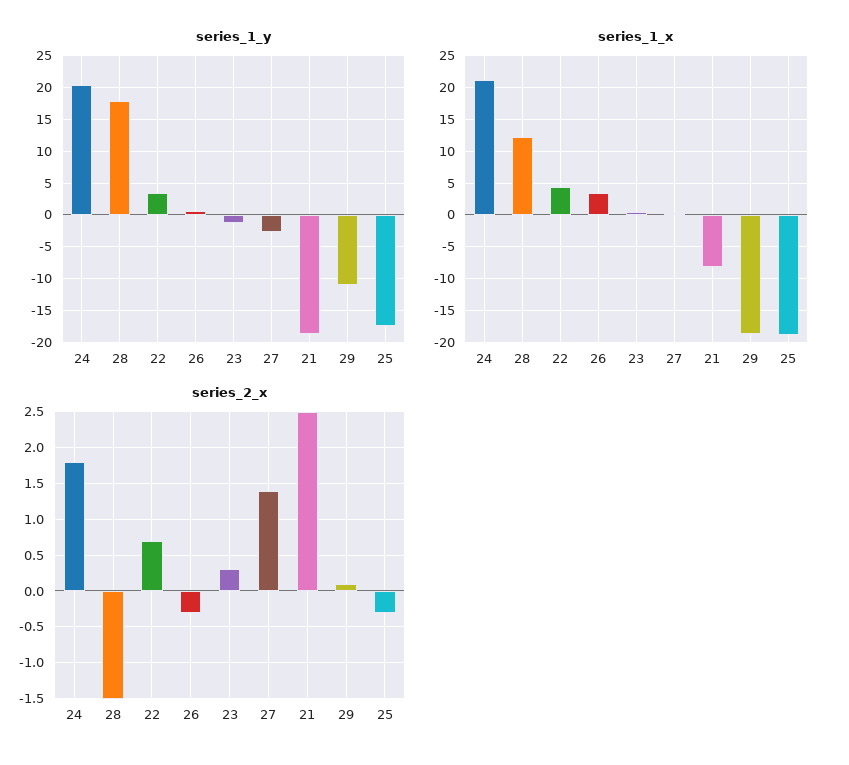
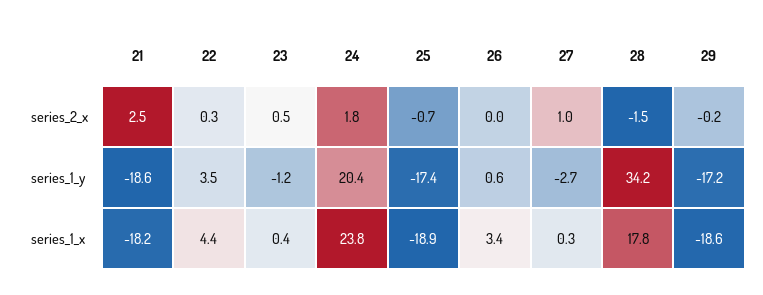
series_1_y, 28: 18 -> 34.2
series_1_y, 29: -11 -> -17.2
series_1_x, 24: 21 -> 23.8
series_1_x, 28: 12 -> 17.8
series_1_x, 21: -8 -> -18.2
series_2_x, 22: 0.7 -> 0.3
series_2_x, 26: -0.3 -> 0
series_2_x, 23: 0.3 -> 0.5
series_2_x, 27: 1.4 -> 1
series_2_x, 29: 0.1 -> -0.2
series_2_x, 25: -0.3 -> -0.7

